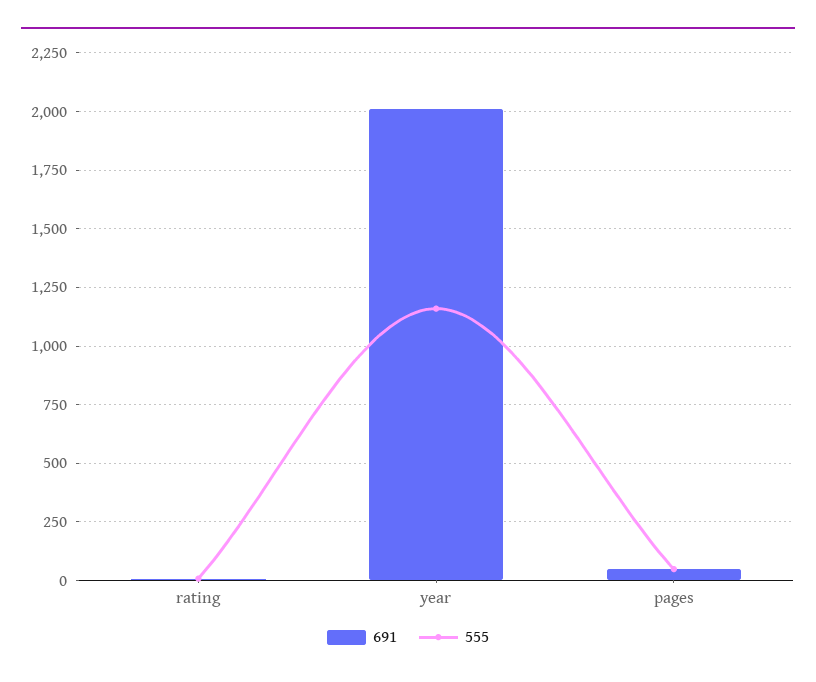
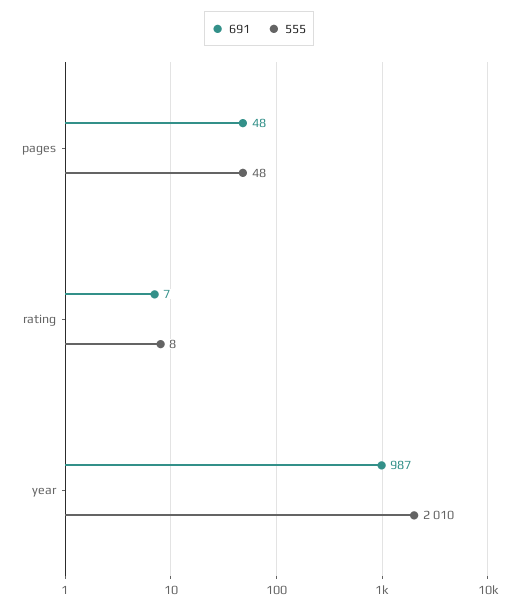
691, year: 2000 -> 987
555, year: 1150 -> 2010

